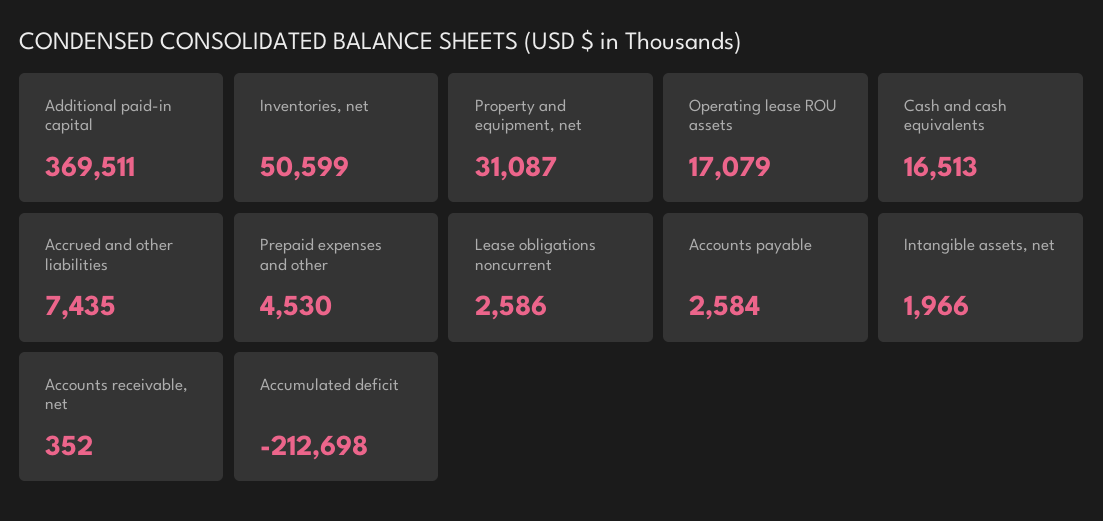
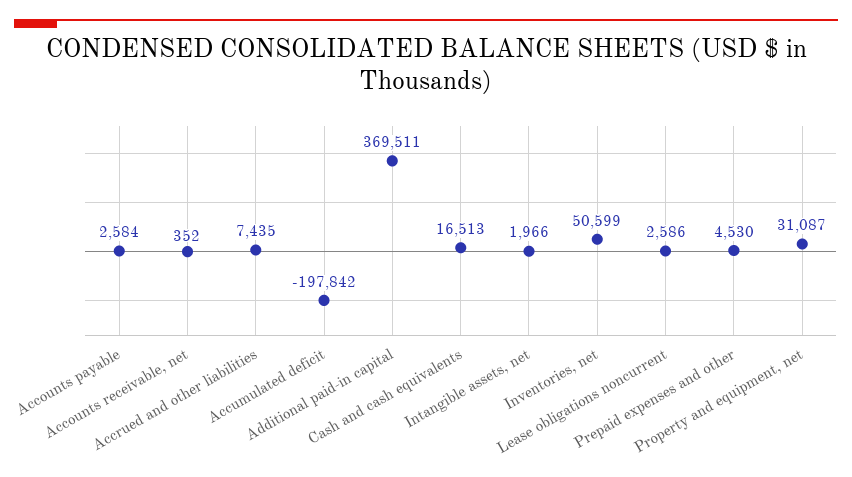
Operating lease ROU assets: 17079 -> none
Accumulated deficit: -212698 -> -197842

